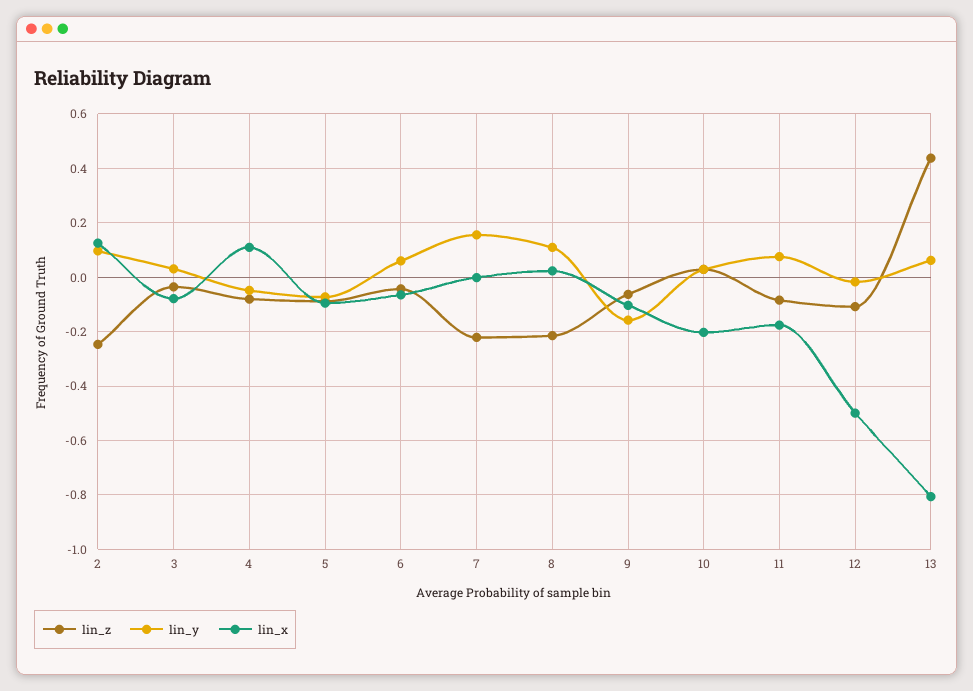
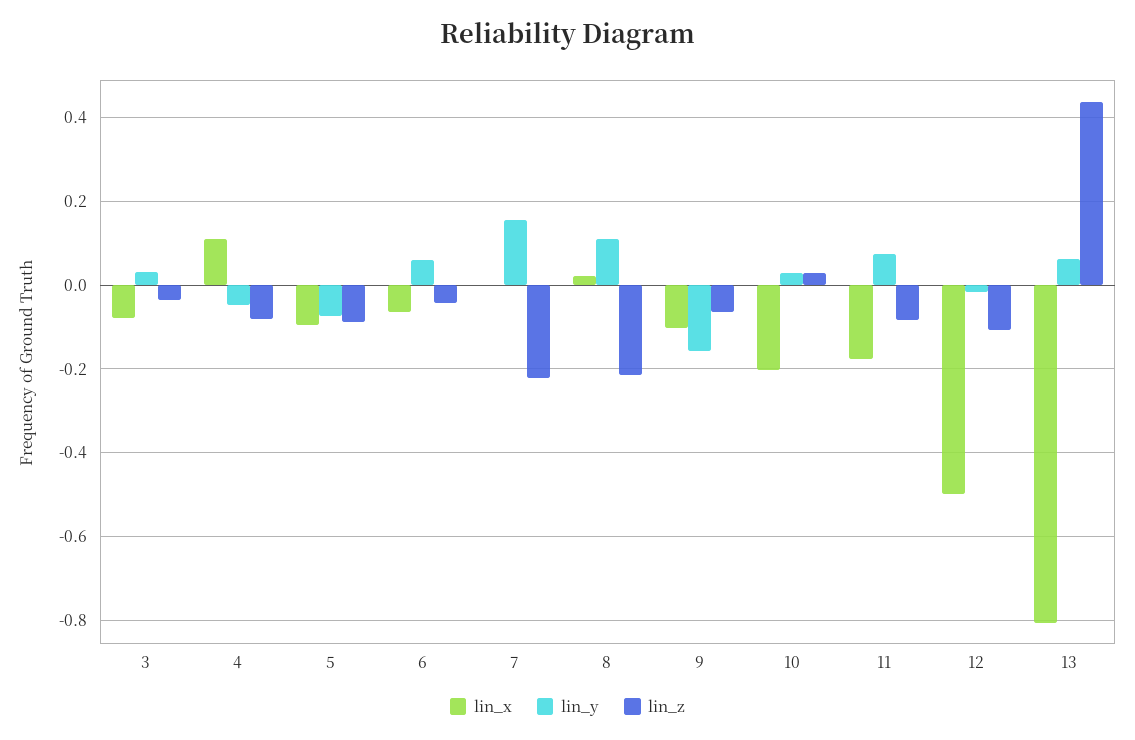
lin_z, 2: -0.25 -> none
lin_y, 2: 0.1 -> none
lin_x, 2: 0.125 -> none

